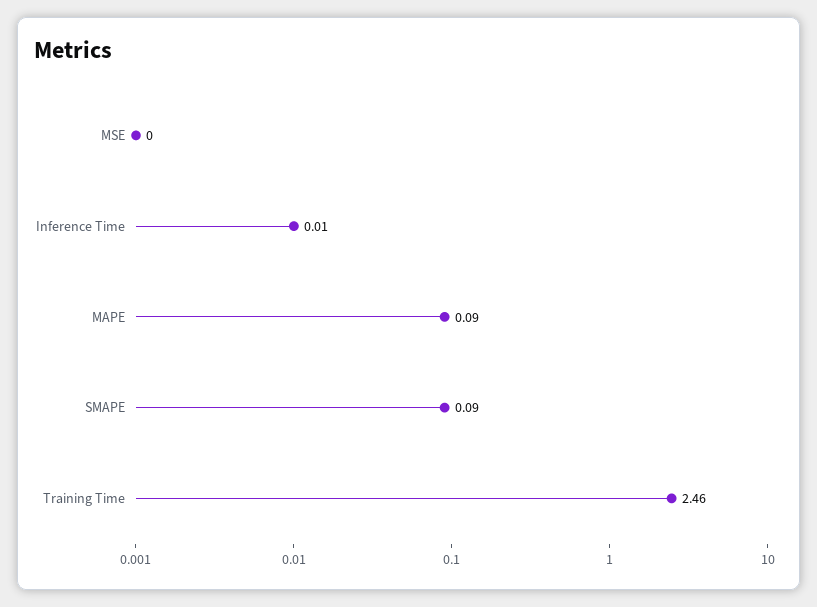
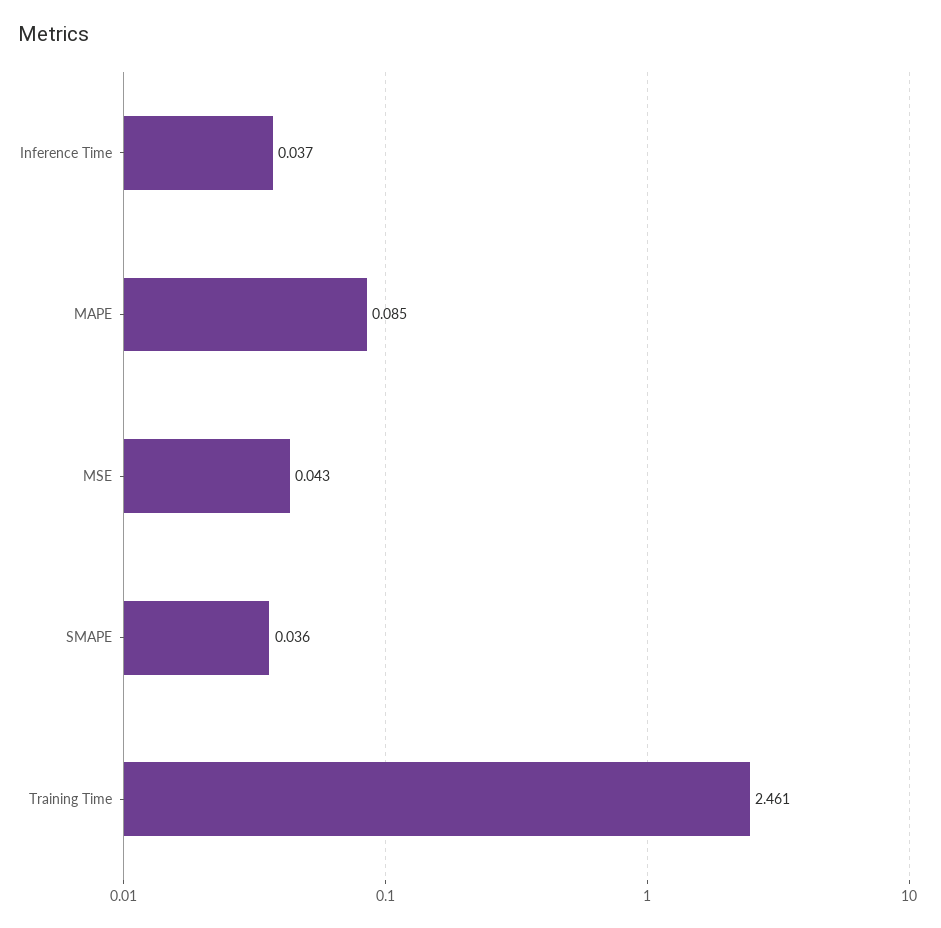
MSE: 0 -> 0.043
Inference Time: 0.01 -> 0.037
SMAPE: 0.09 -> 0.036

